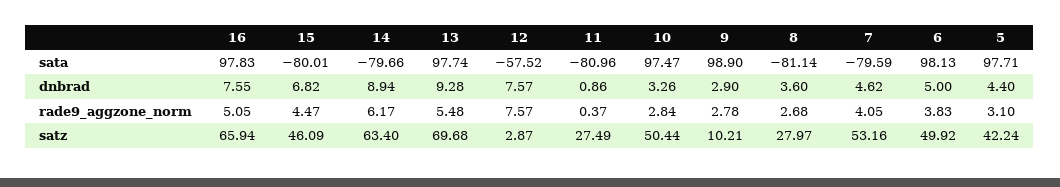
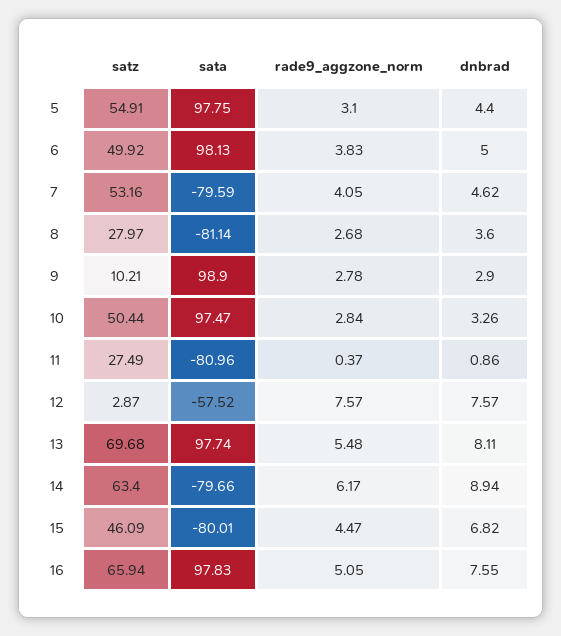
5, sata: 97.71 -> 97.75
13, dnbrad: 9.28 -> 8.11
5, satz: 42.24 -> 54.91

